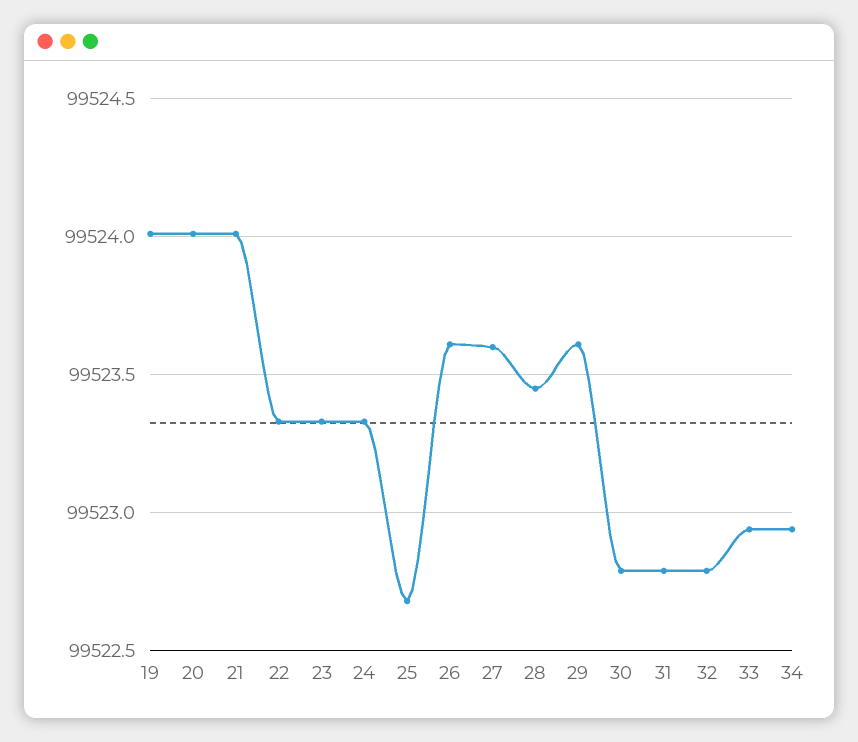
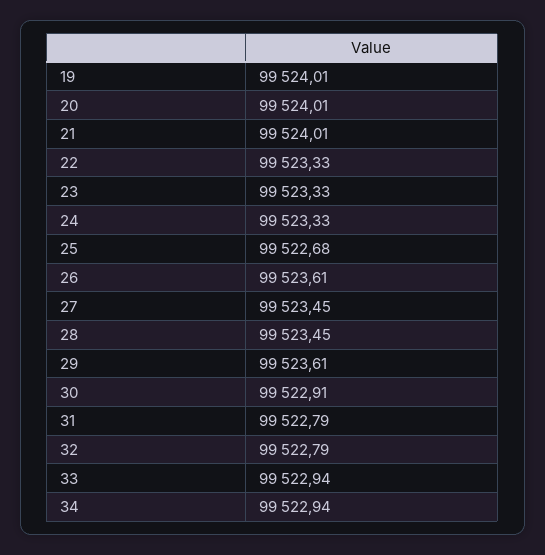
27: 99523.6 -> 99523.45
30: 99522.8 -> 99522.91

